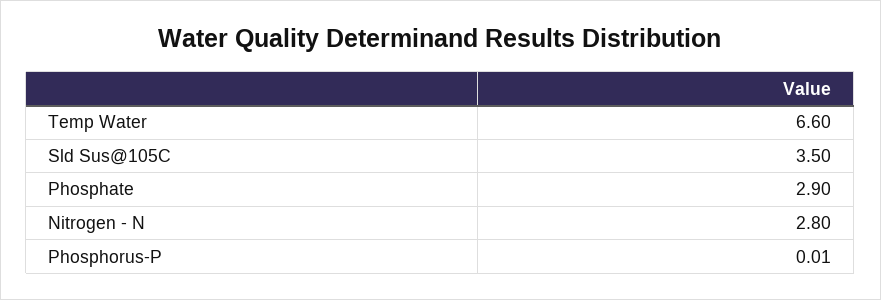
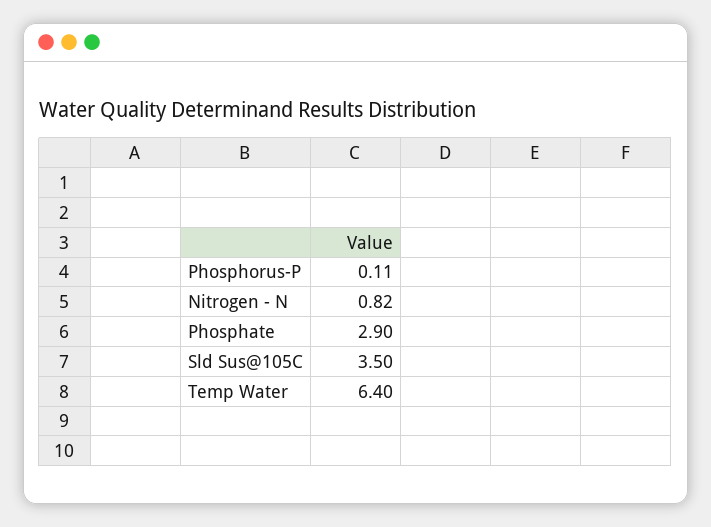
Temp Water: 6.6 -> 6.4
Nitrogen - N: 2.8 -> 0.82
Phosphorus-P: 0.01 -> 0.11

